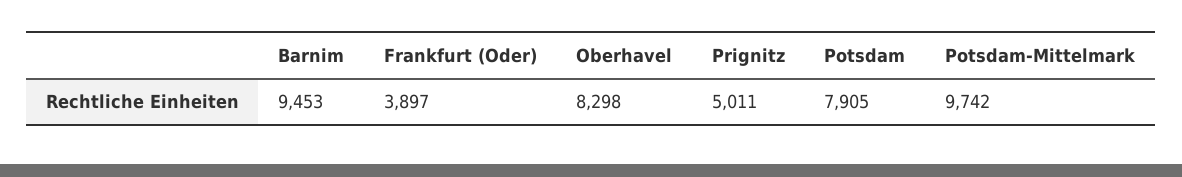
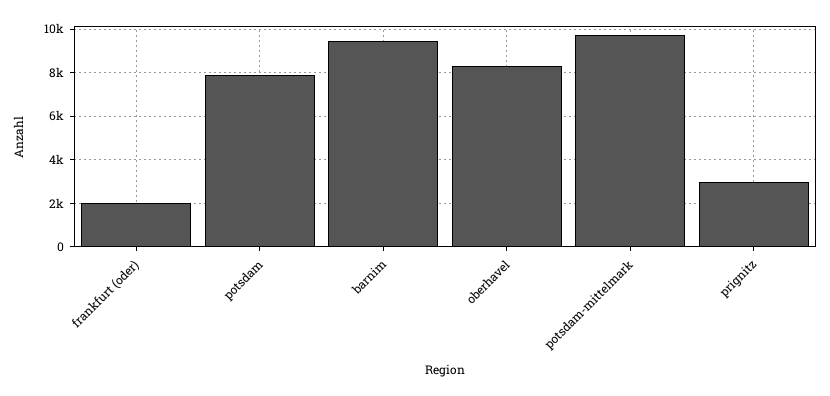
Frankfurt (Oder): 3897 -> 2000
Prignitz: 5011 -> 3000

